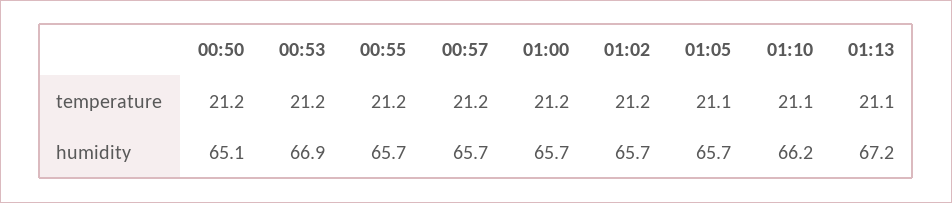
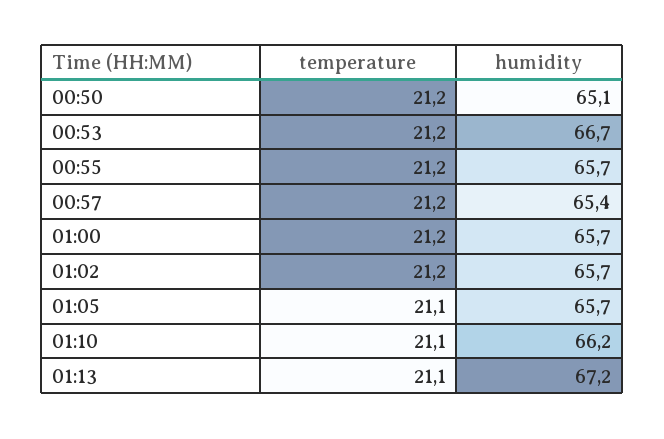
00:53, humidity: 66.9 -> 66.7
00:57, humidity: 65.7 -> 65.4

